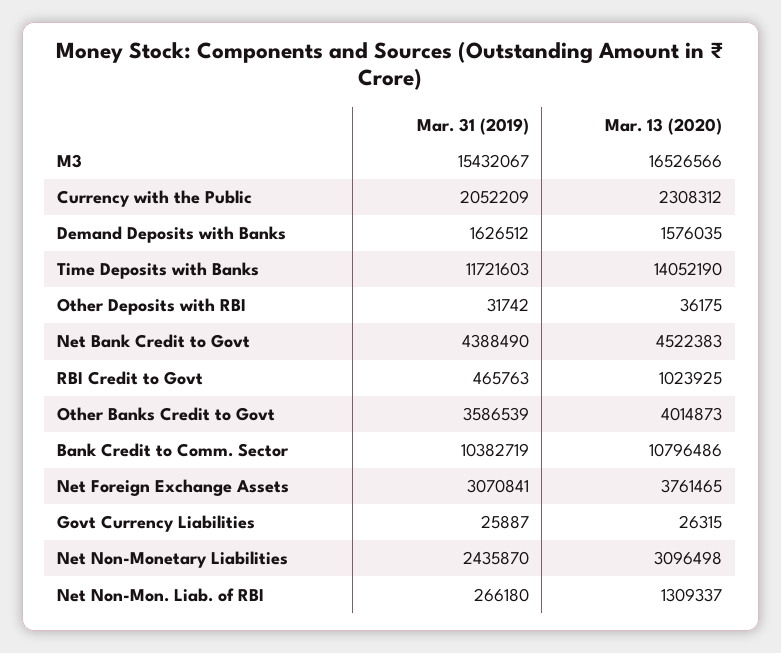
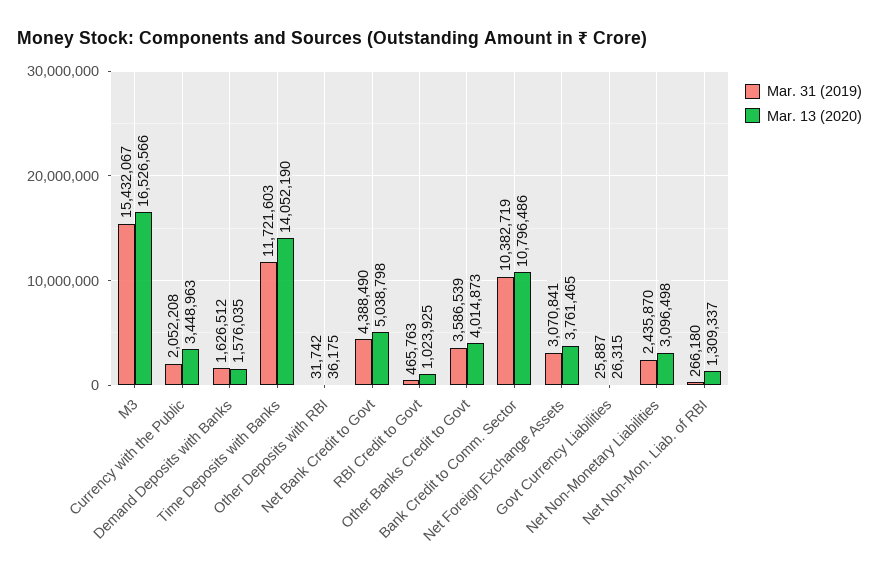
Mar. 31 (2019), Currency with the Public: 2052209 -> 2052208
Mar. 13 (2020), Currency with the Public: 2308312 -> 3448963
Mar. 13 (2020), Net Bank Credit to Govt: 4522383 -> 5038798

